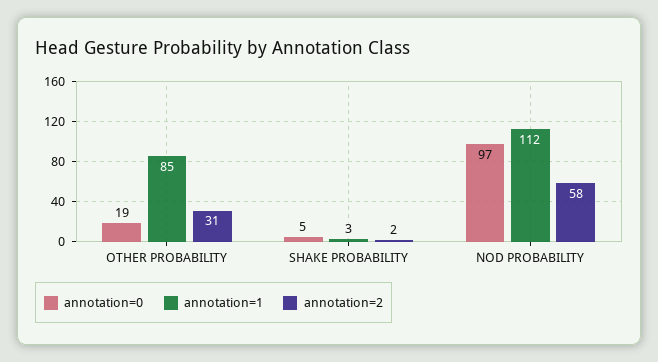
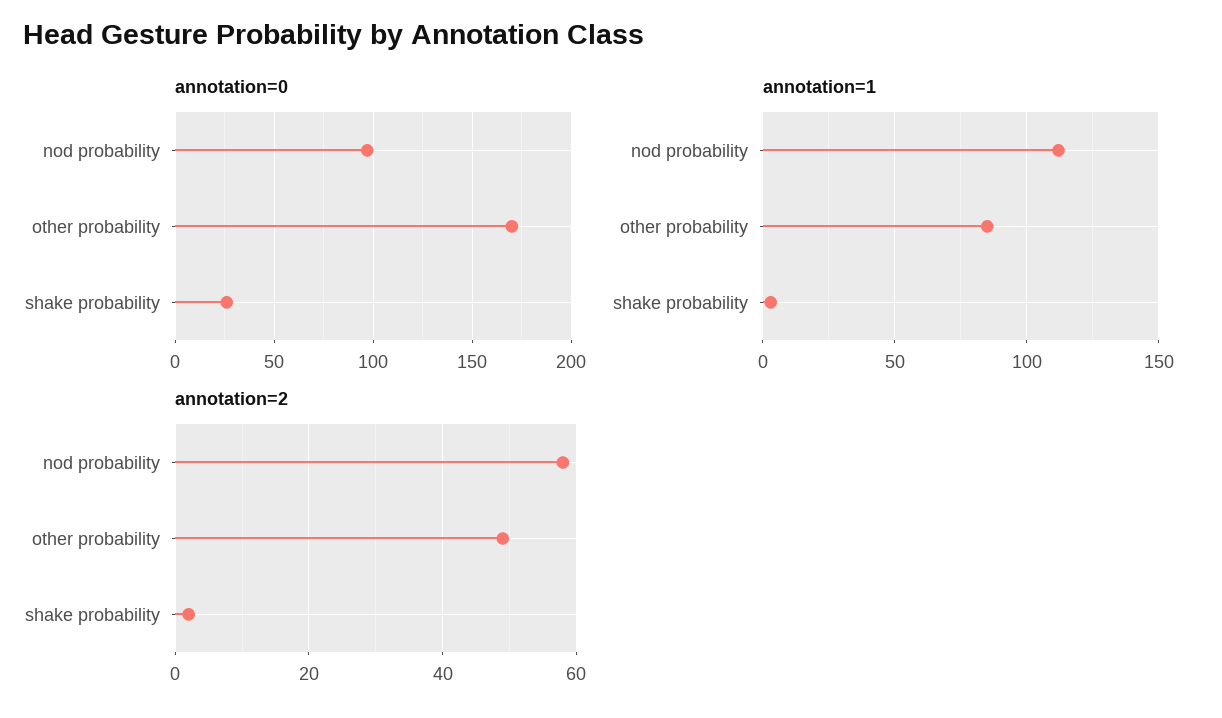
annotation=0, OTHER PROBABILITY: 19 -> 170
annotation=2, OTHER PROBABILITY: 31 -> 50
annotation=0, SHAKE PROBABILITY: 5 -> 25

